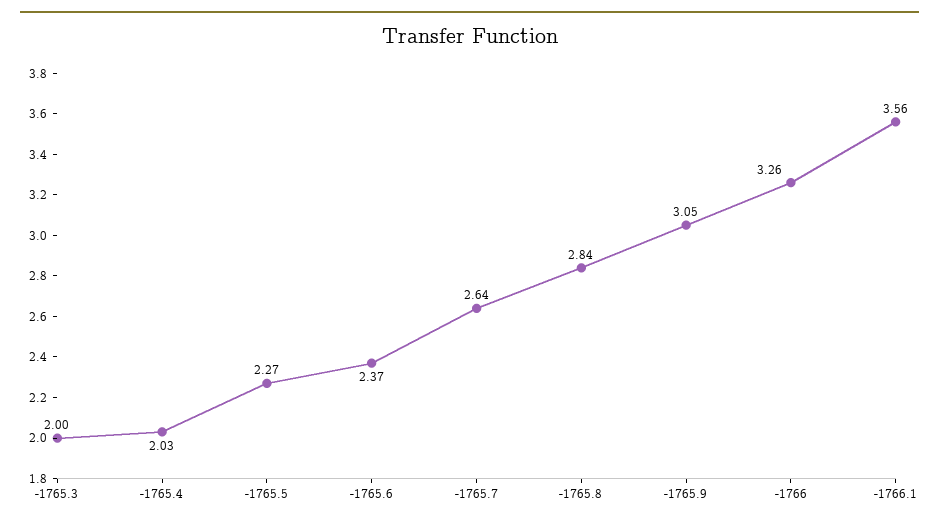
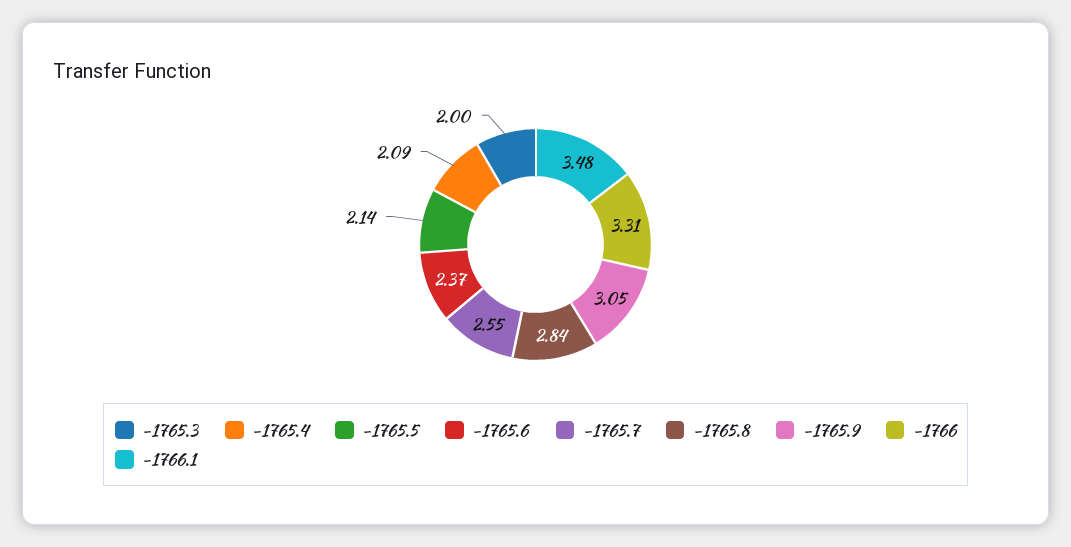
-1765.4: 2.03 -> 2.09
-1765.5: 2.27 -> 2.14
-1765.7: 2.64 -> 2.55
-1766: 3.26 -> 3.31
-1766.1: 3.56 -> 3.48

